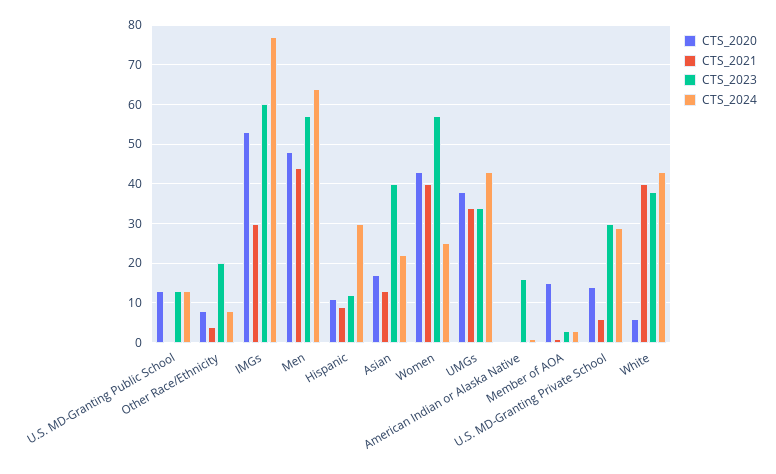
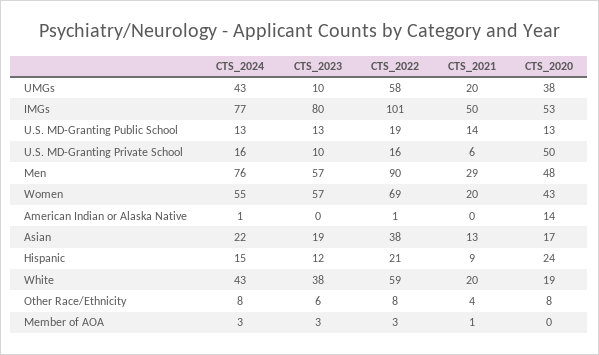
CTS_2021, U.S. MD-Granting Public School: 0 -> 14
CTS_2023, Other Race/Ethnicity: 20 -> 6
CTS_2021, IMGs: 30 -> 50
CTS_2023, IMGs: 60 -> 80
CTS_2021, Men: 45 -> 29
CTS_2024, Men: 65 -> 76
CTS_2020, Hispanic: 10 -> 24
CTS_2024, Hispanic: 30 -> 15
CTS_2023, Asian: 40 -> 19
CTS_2021, Women: 40 -> 20
CTS_2024, Women: 25 -> 55
CTS_2021, UMGs: 35 -> 20
CTS_2023, UMGs: 35 -> 10
CTS_2020, American Indian or Alaska Native: 0 -> 14
CTS_2023, American Indian or Alaska Native: 15 -> 0
CTS_2020, Member of AOA: 15 -> 0
CTS_2020, U.S. MD-Granting Private School: 15 -> 50
CTS_2023, U.S. MD-Granting Private School: 30 -> 10
CTS_2024, U.S. MD-Granting Private School: 30 -> 16
CTS_2020, White: 5 -> 19
CTS_2021, White: 40 -> 20
CTS_2022, UMGs: none -> 58
CTS_2022, IMGs: none -> 101
CTS_2022, U.S. MD-Granting Public School: none -> 19
CTS_2022, U.S. MD-Granting Private School: none -> 16
CTS_2022, Men: none -> 90
CTS_2022, Women: none -> 69
CTS_2022, American Indian or Alaska Native: none -> 1
CTS_2022, Asian: none -> 38
CTS_2022, Hispanic: none -> 21
CTS_2022, White: none -> 59
CTS_2022, Other Race/Ethnicity: none -> 8
CTS_2022, Member of AOA: none -> 3

